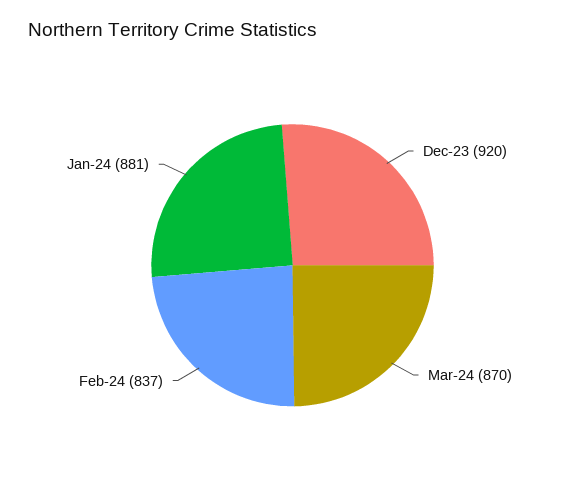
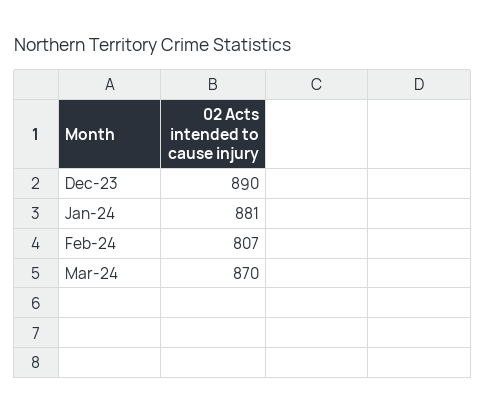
Dec-23: 920 -> 890
Feb-24: 837 -> 807

